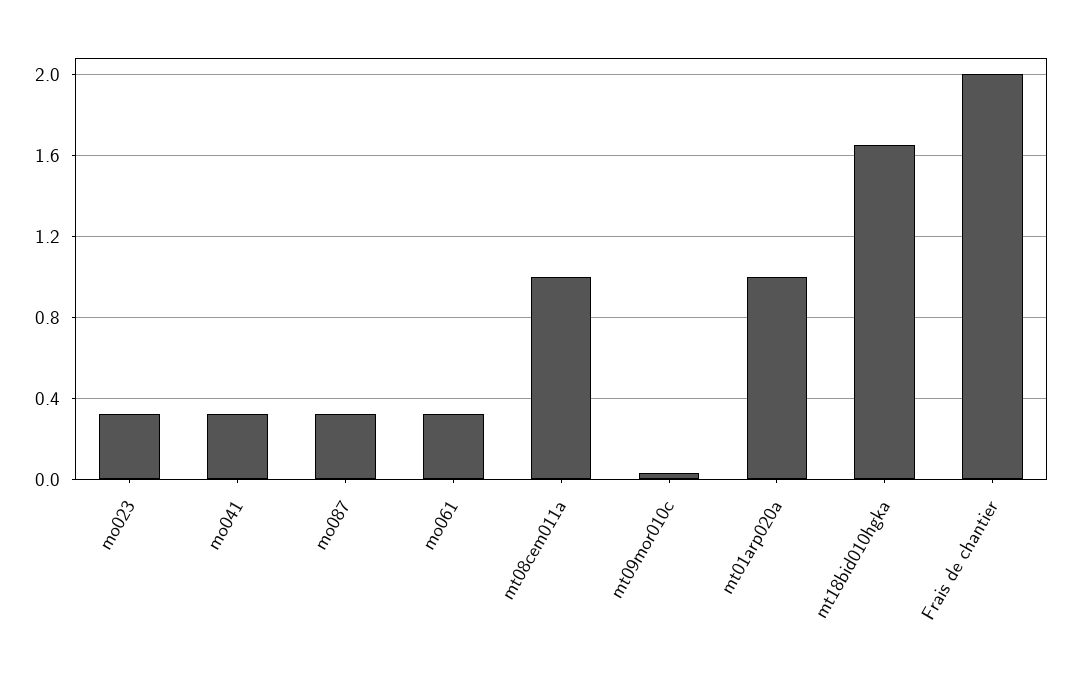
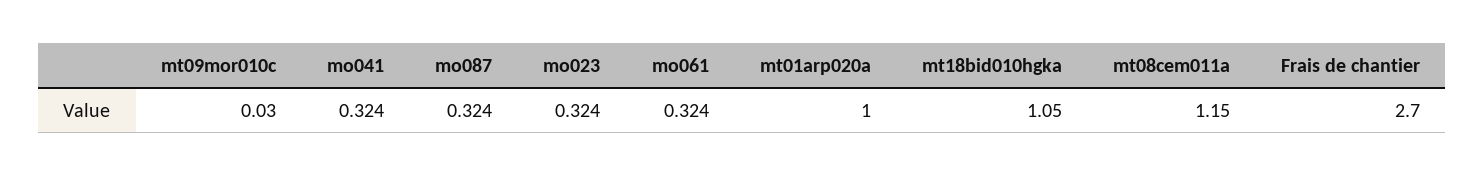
mt08cem011a: 1 -> 1.15
mt18bid010hgka: 1.65 -> 1.05
Frais de chantier: 2 -> 2.7

